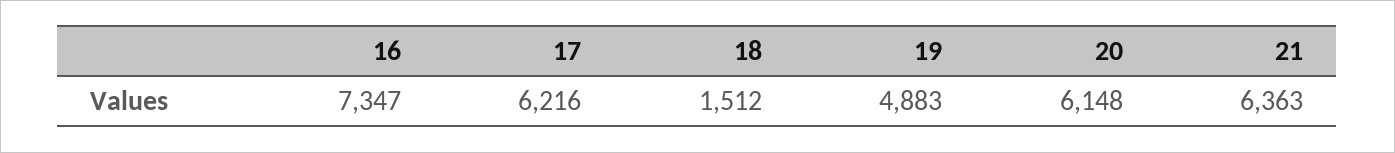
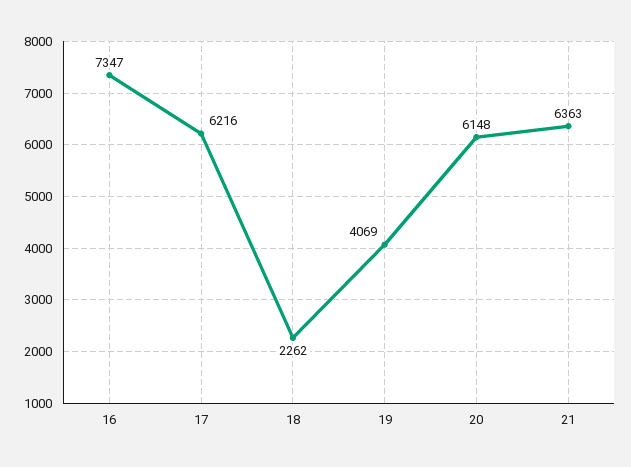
18: 1512 -> 2262
19: 4883 -> 4069

